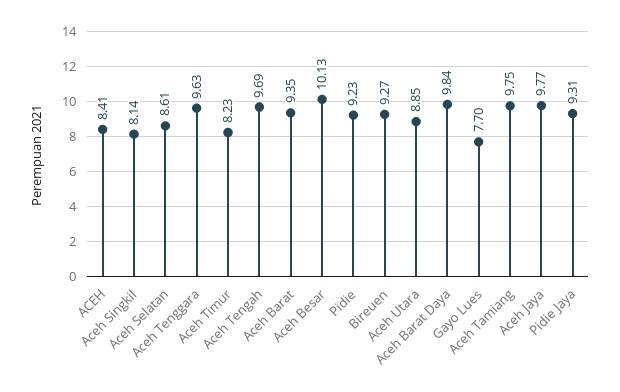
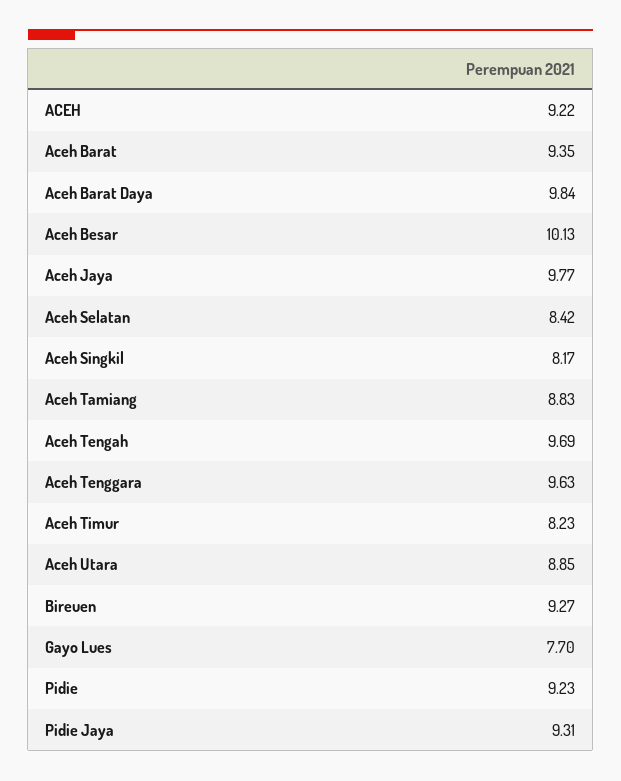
ACEH: 8.41 -> 9.22
Aceh Singkil: 8.14 -> 8.17
Aceh Selatan: 8.61 -> 8.42
Aceh Tamiang: 9.75 -> 8.83

